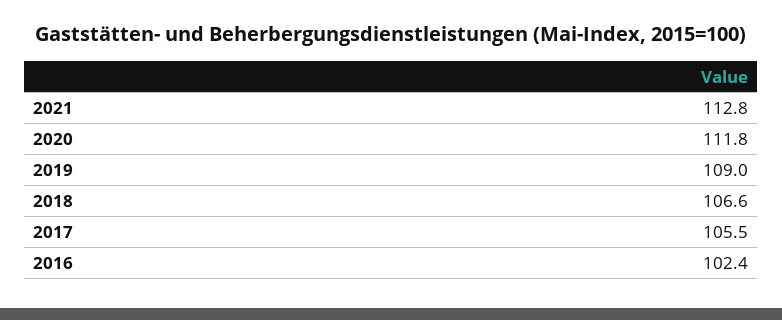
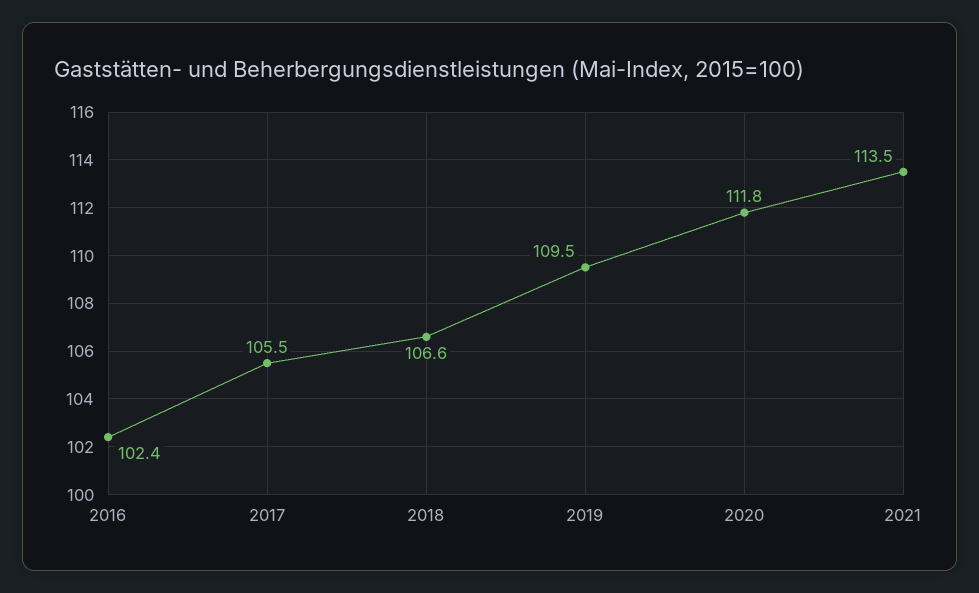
2021: 112.8 -> 113.5
2019: 109 -> 109.5

